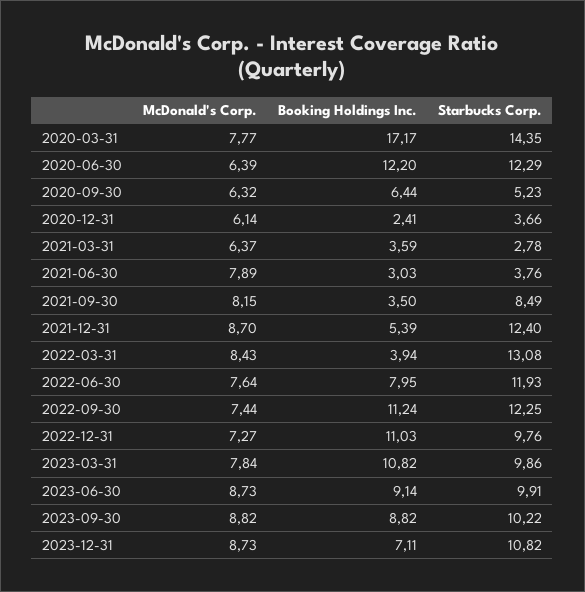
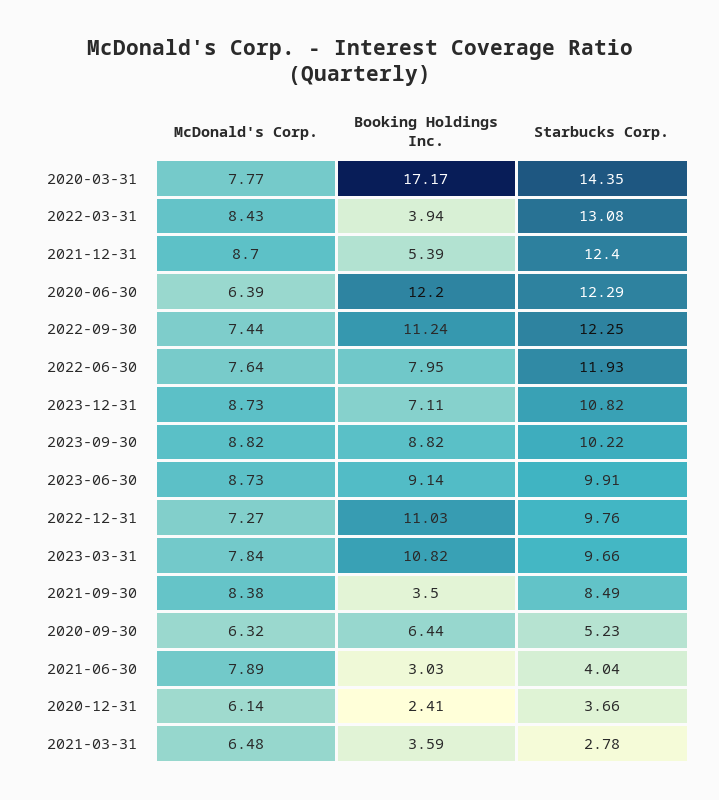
McDonald's Corp., 2021-03-31: 6.37 -> 6.48
Starbucks Corp., 2021-06-30: 3.76 -> 4.04
McDonald's Corp., 2021-09-30: 8.15 -> 8.38
Starbucks Corp., 2023-03-31: 9.86 -> 9.66

